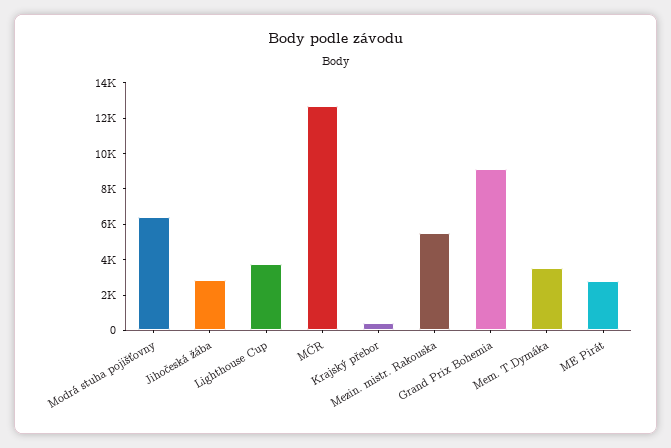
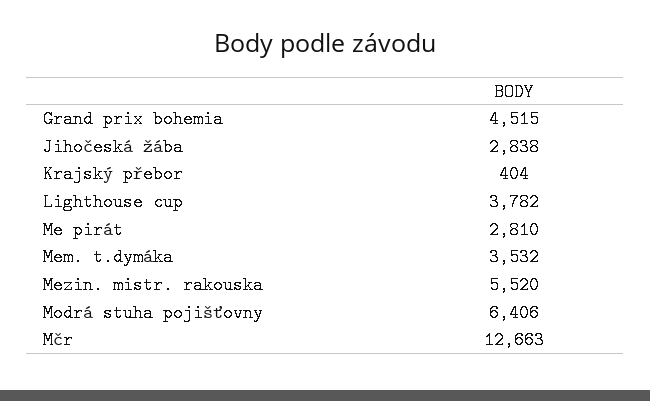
Grand Prix Bohemia: 9000 -> 4515

